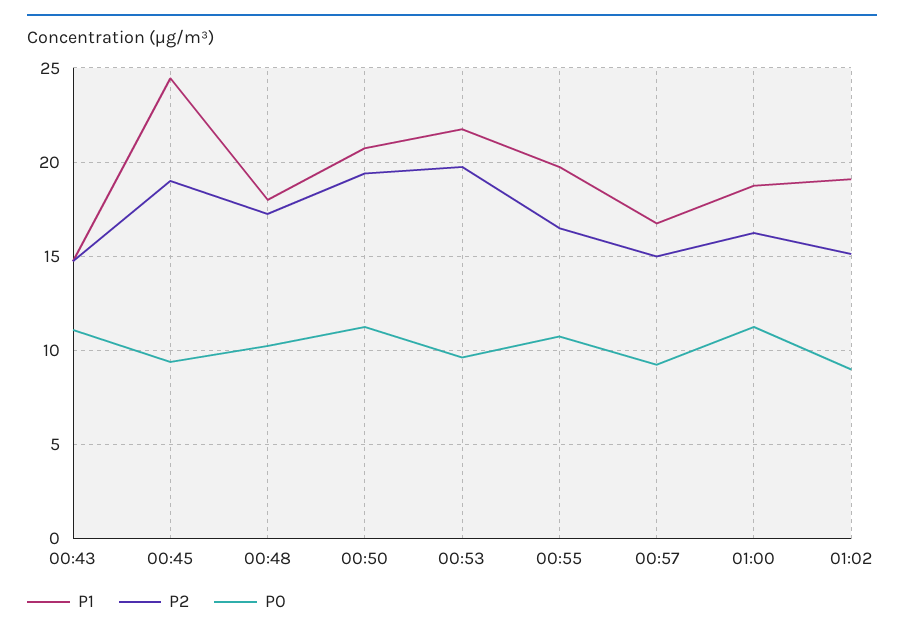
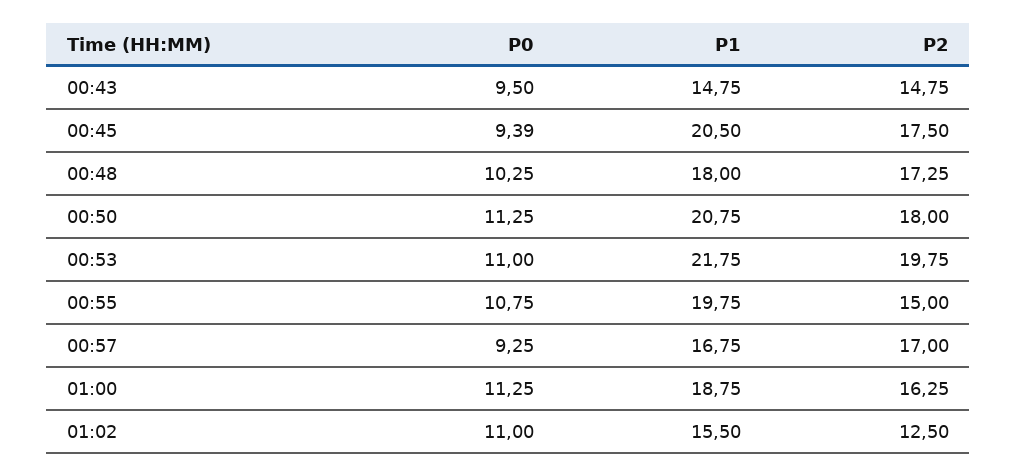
P0, 00:43: 11 -> 9.5
P1, 00:45: 24.5 -> 20.5
P2, 00:45: 19 -> 17.5
P2, 00:50: 19.5 -> 18
P0, 00:53: 9.5 -> 11
P2, 00:55: 16.5 -> 15
P2, 00:57: 15 -> 17
P1, 01:02: 19 -> 15.5
P2, 01:02: 15 -> 12.5
P0, 01:02: 9 -> 11

